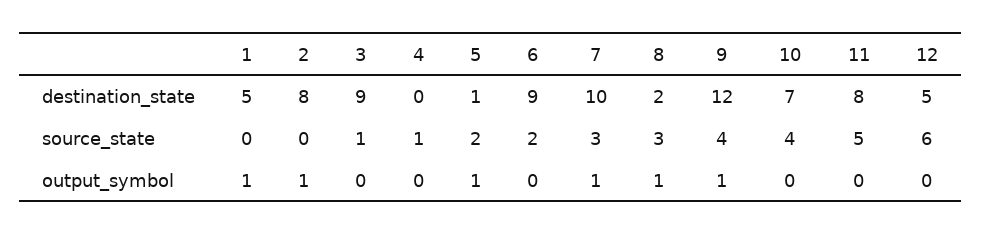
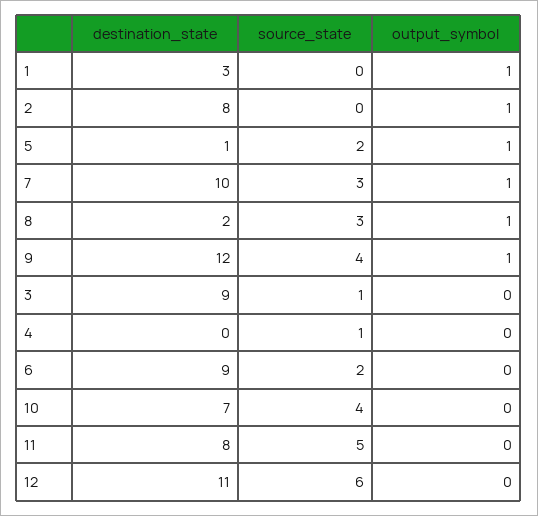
1, destination_state: 5 -> 3
12, destination_state: 5 -> 11

